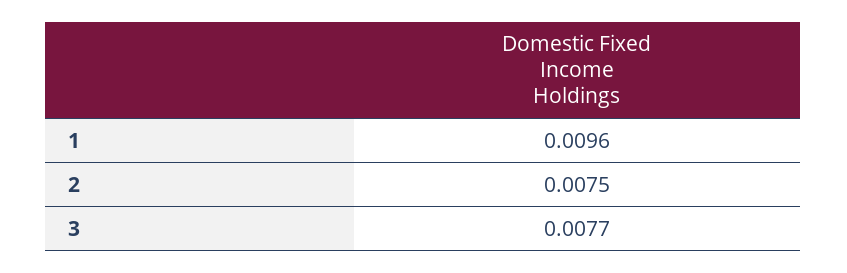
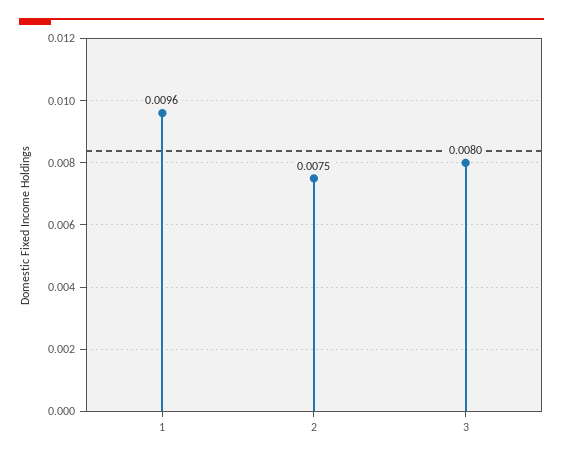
3: 0.0077 -> 0.008

